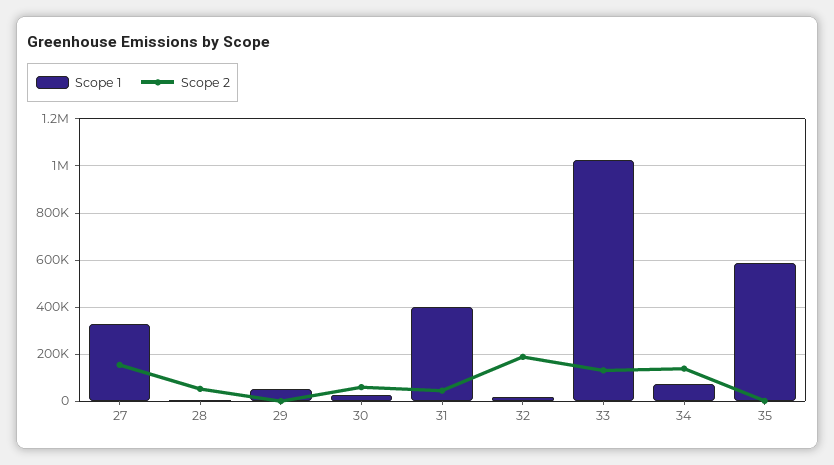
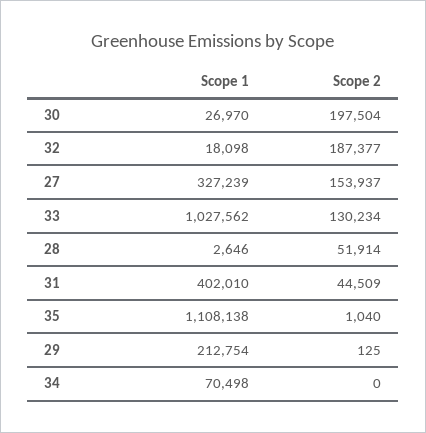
Scope 1, 29: 50000 -> 212754
Scope 2, 30: 50000 -> 197504
Scope 2, 34: 150000 -> 0
Scope 1, 35: 600000 -> 1108138

